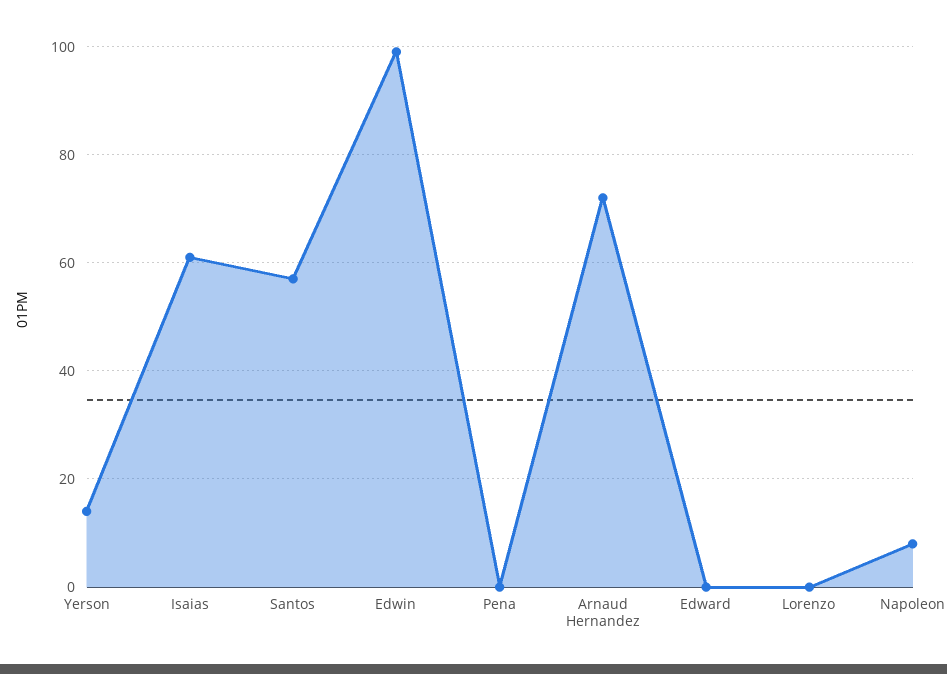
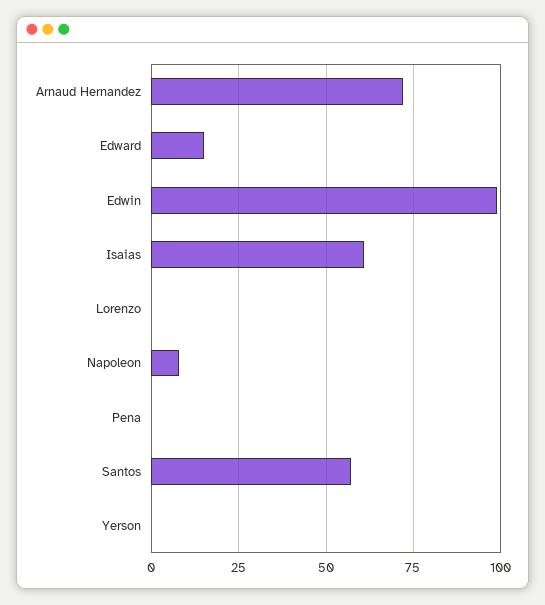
Yerson: 15 -> 0
Edward: 0 -> 15

